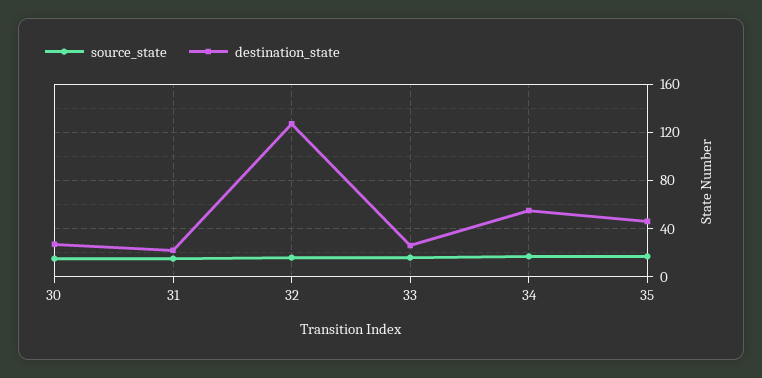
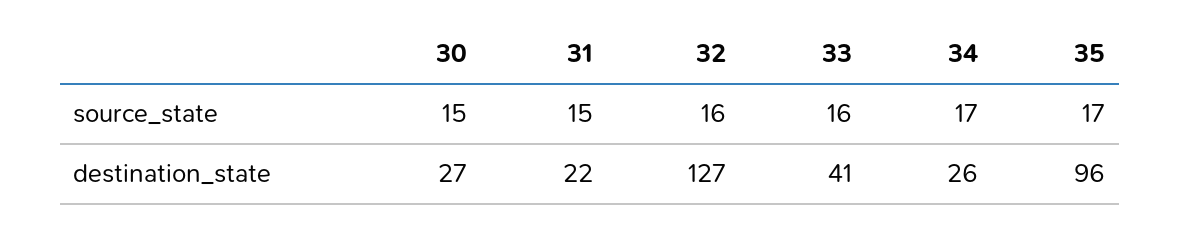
destination_state, 33: 25 -> 41
destination_state, 34: 55 -> 26
destination_state, 35: 45 -> 96

